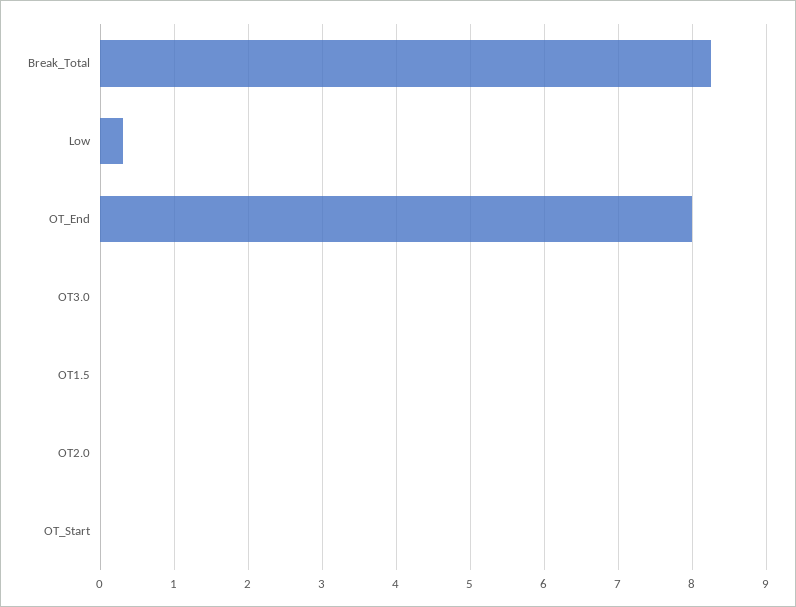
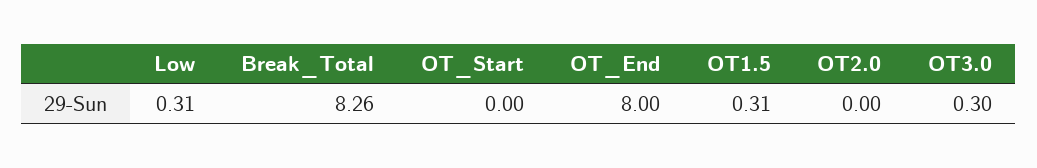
OT3.0: 0 -> 0.3
OT1.5: 0 -> 0.31

